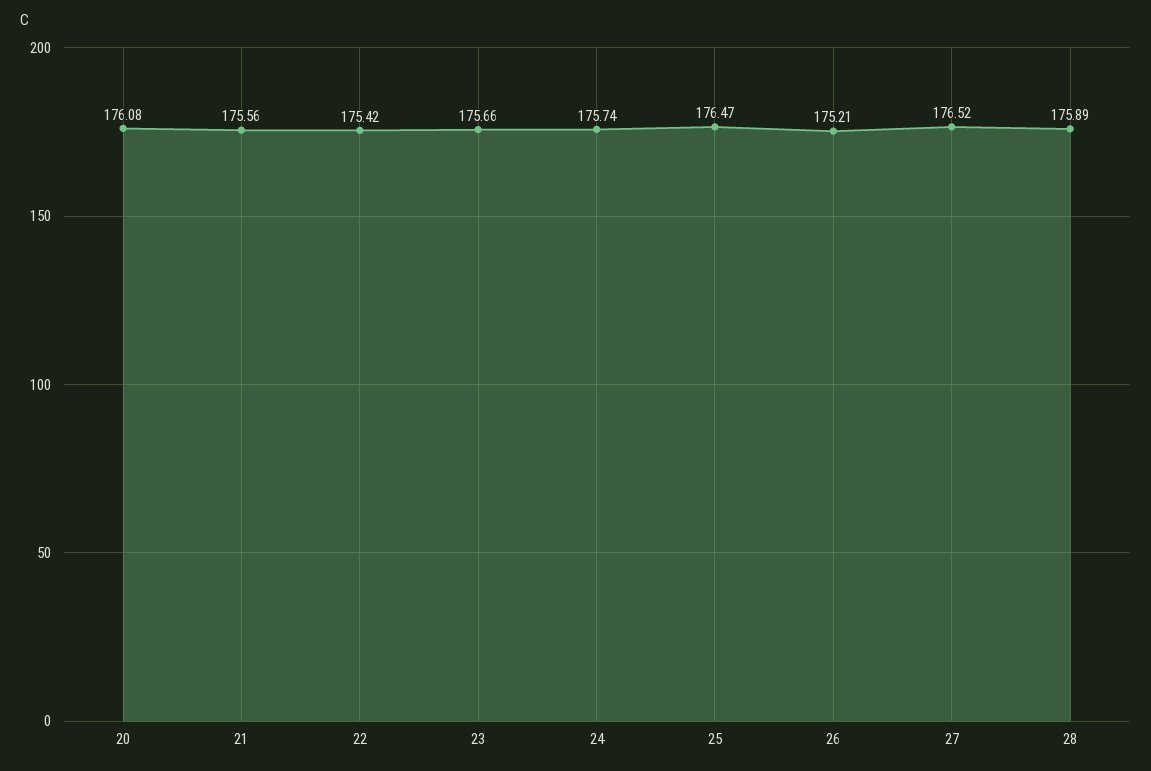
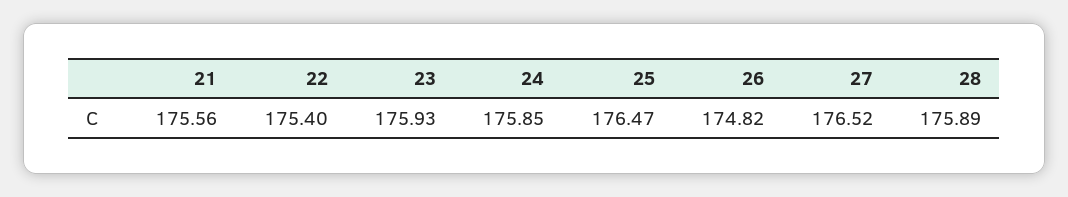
20: 176.08 -> none
22: 175.42 -> 175.4
23: 175.66 -> 175.93
24: 175.74 -> 175.85
26: 175.21 -> 174.82

